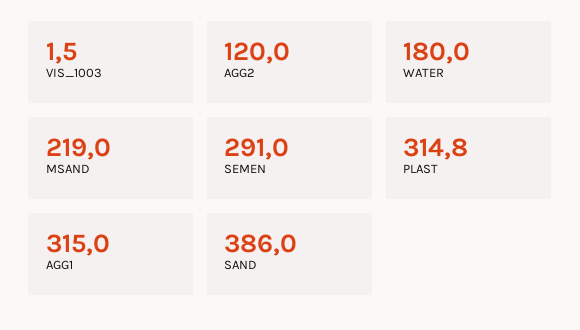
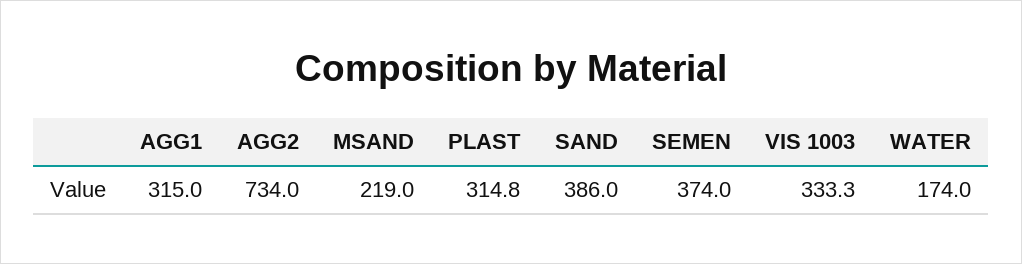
VIS_1003: 1.5 -> 333.3
AGG2: 120 -> 734
WATER: 180 -> 174
SEMEN: 291 -> 374

